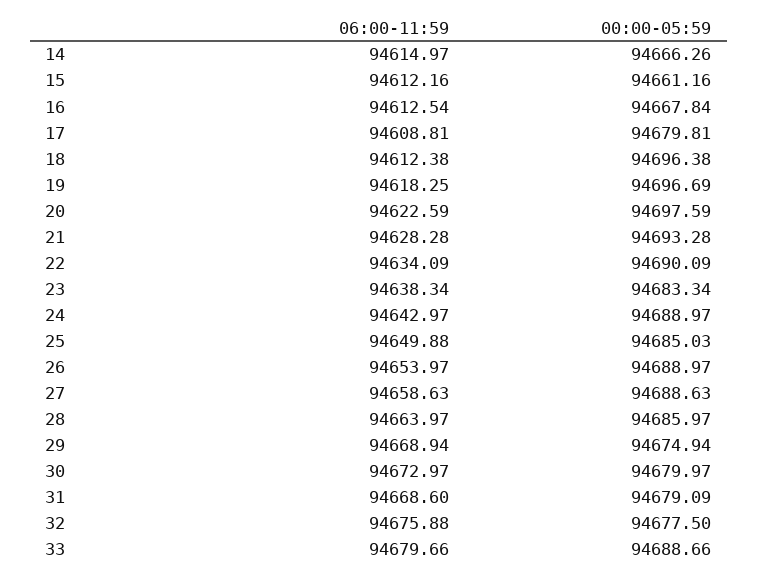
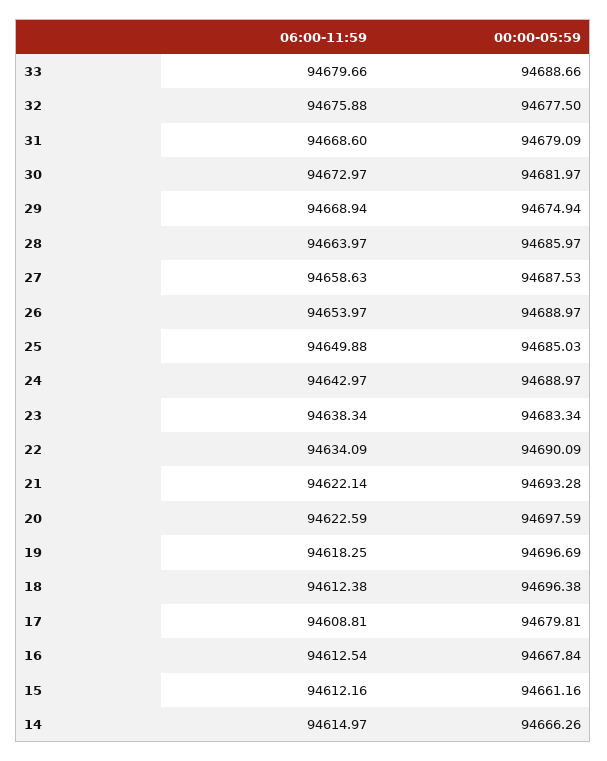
06:00-11:59, 21: 94628.28 -> 94622.14
00:00-05:59, 27: 94688.63 -> 94687.53
00:00-05:59, 30: 94679.97 -> 94681.97

